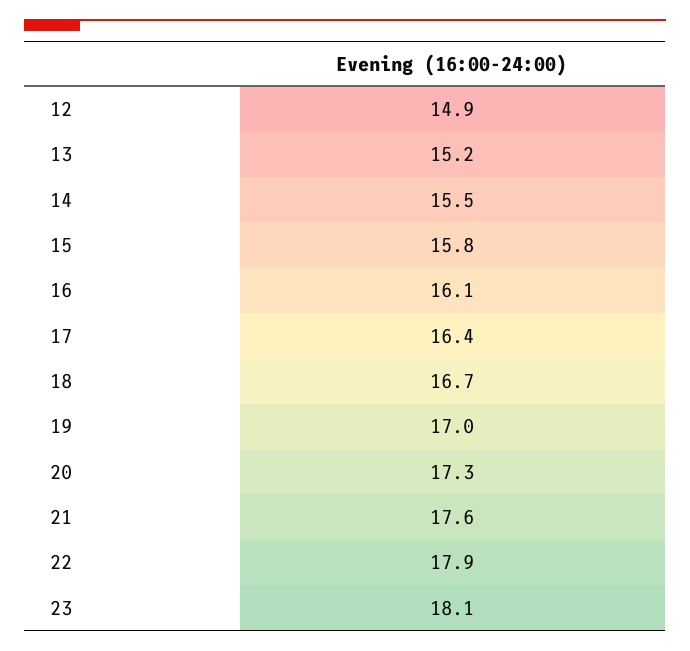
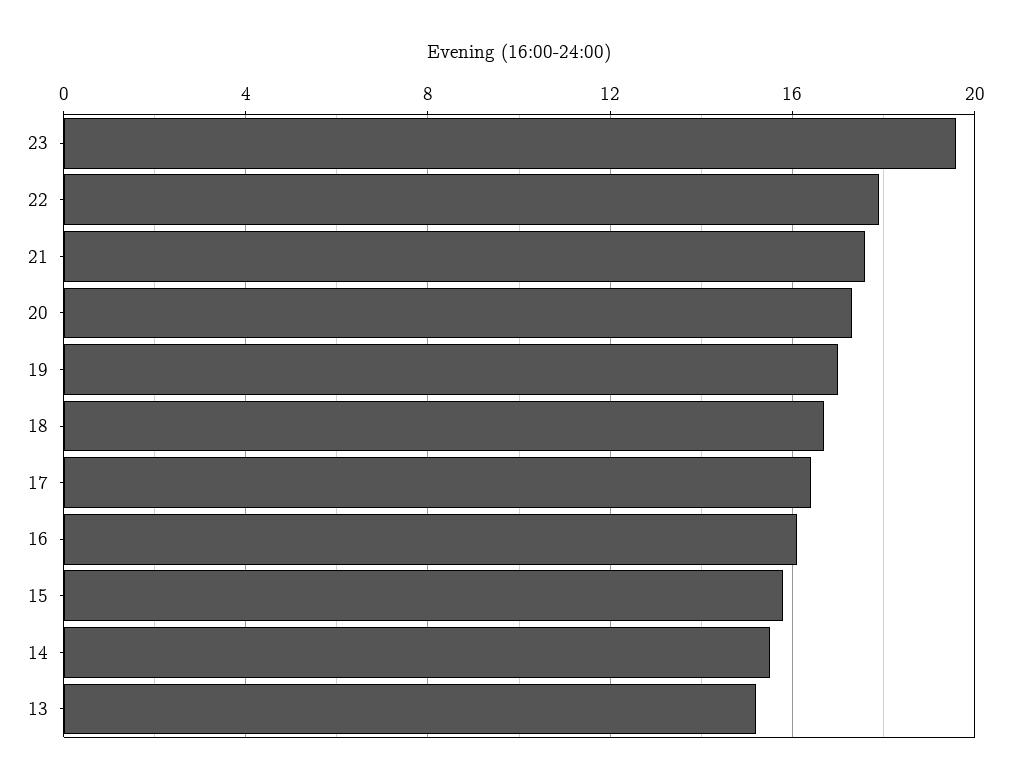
12: 14.9 -> none
23: 18.1 -> 19.5

